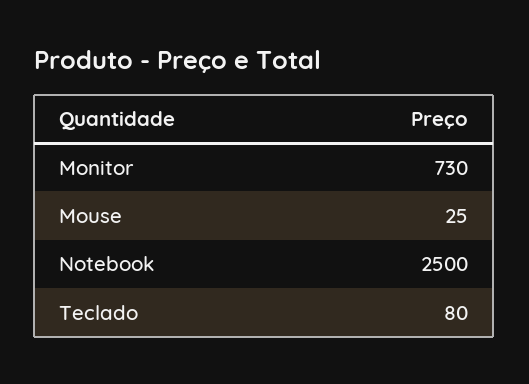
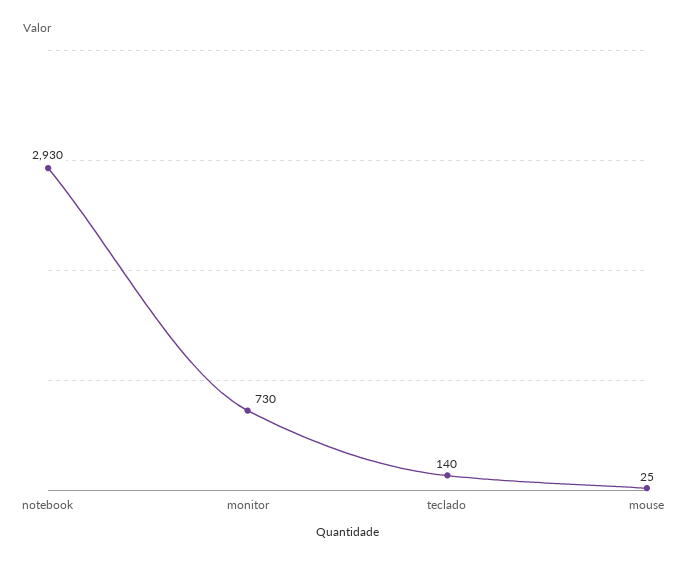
Notebook: 2500 -> 2930
Teclado: 80 -> 140

